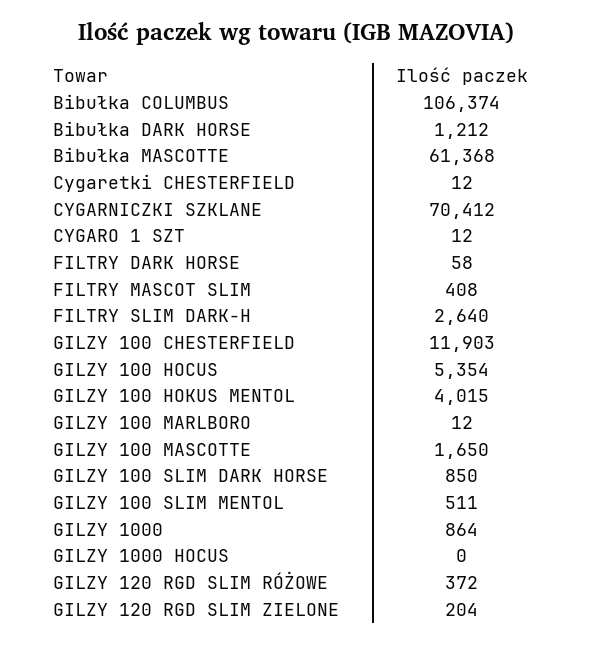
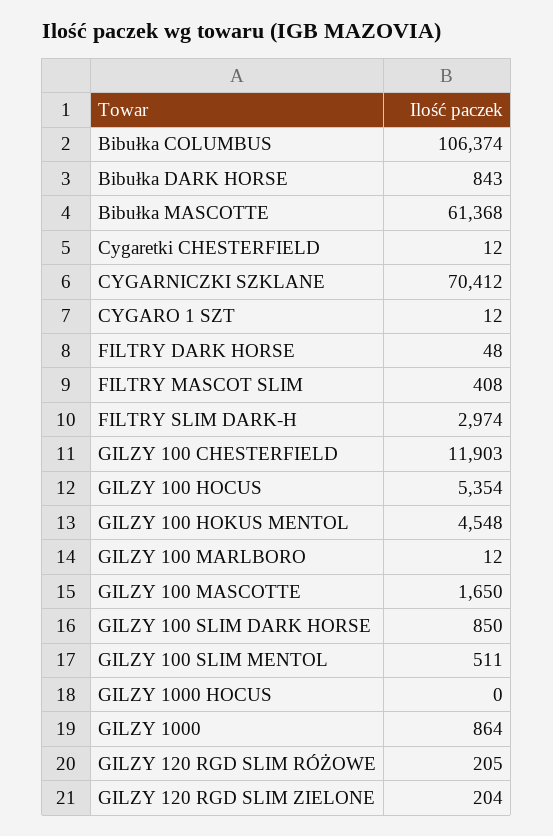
Bibułka DARK HORSE: 1212 -> 843
FILTRY DARK HORSE: 58 -> 48
FILTRY SLIM DARK-H: 2640 -> 2974
GILZY 100 HOKUS MENTOL: 4015 -> 4548
GILZY 120 RGD SLIM RÓŻOWE: 372 -> 205

